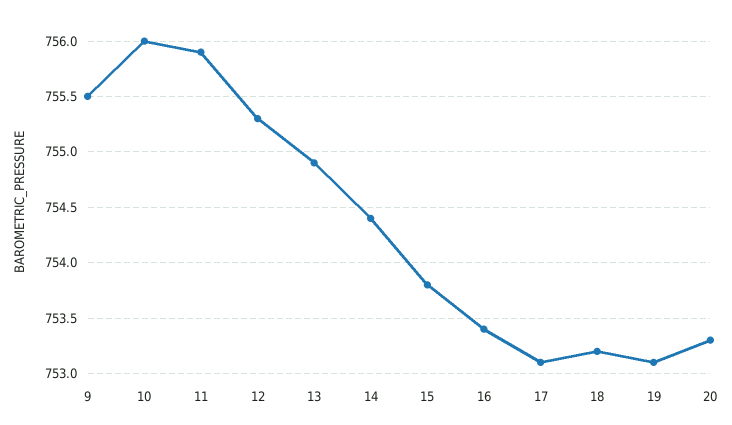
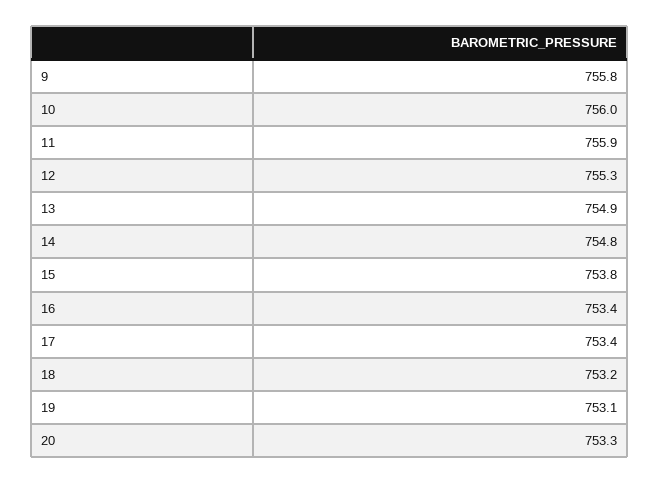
9: 755.5 -> 755.8
14: 754.4 -> 754.8
17: 753.1 -> 753.4

